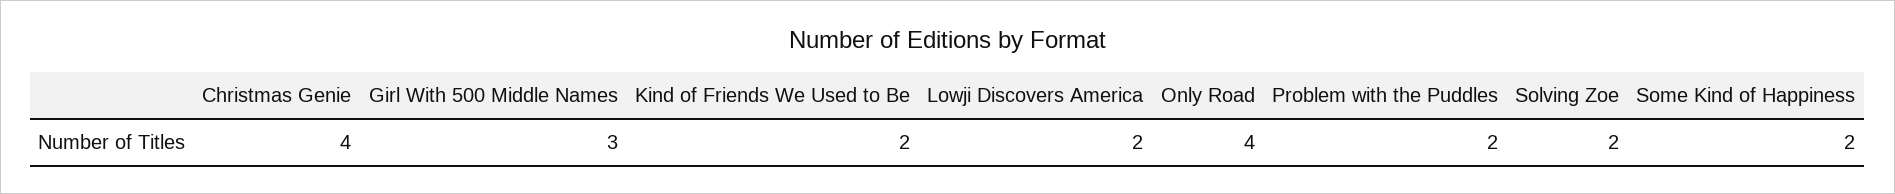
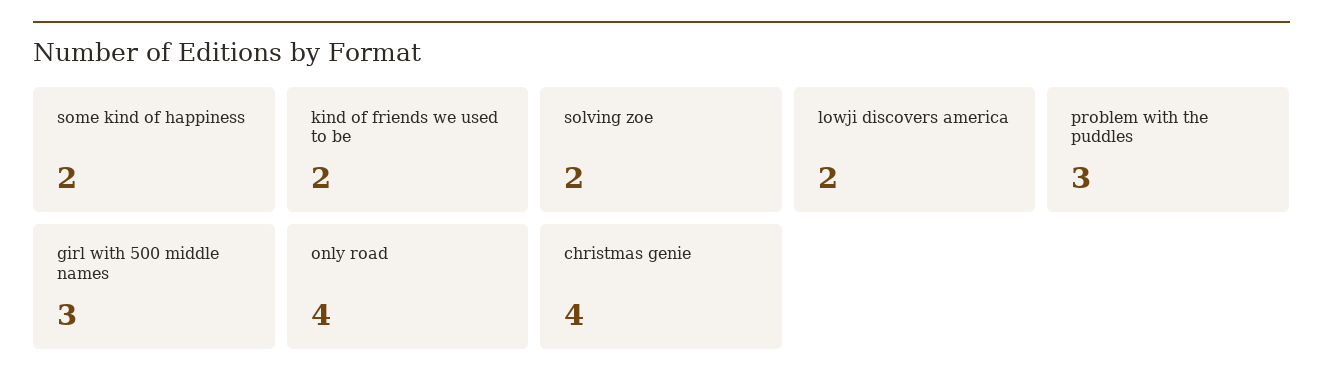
Problem with the Puddles: 2 -> 3

